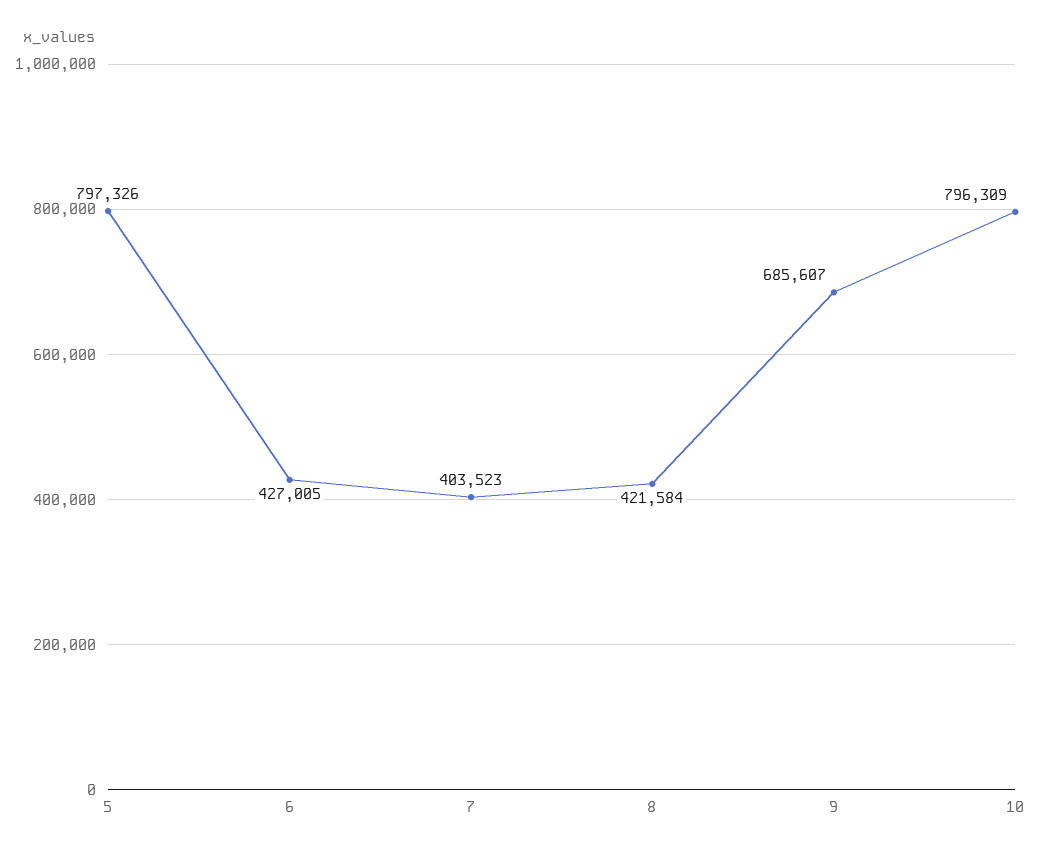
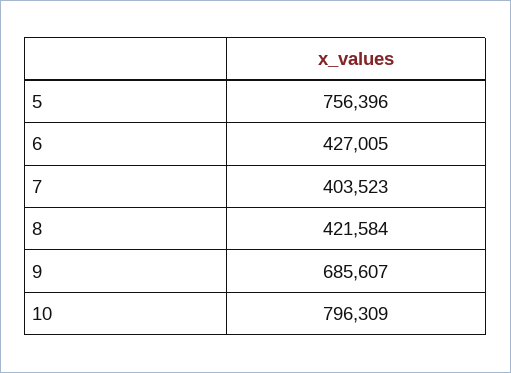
5: 797326 -> 756396

